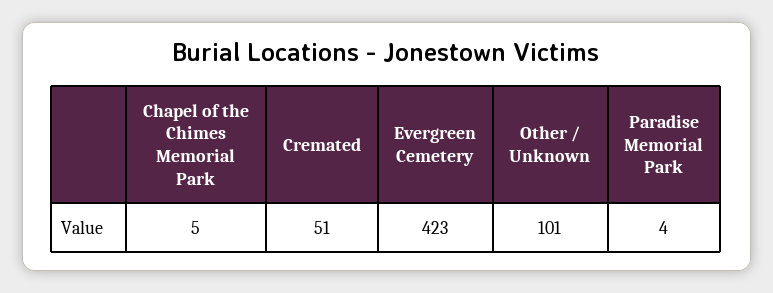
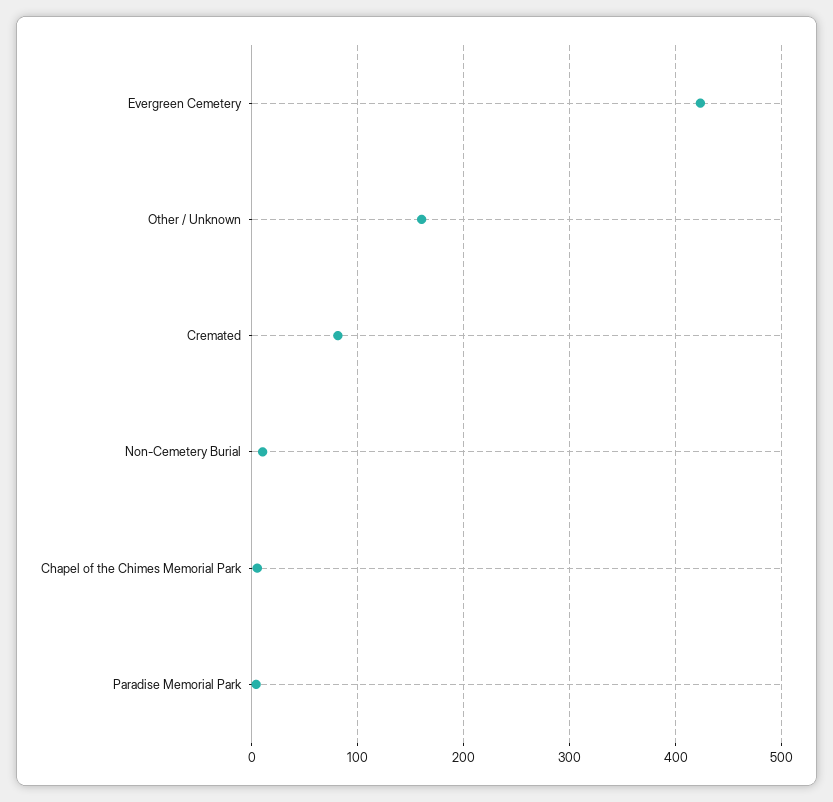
Cremated: 51 -> 80
Other / Unknown: 101 -> 160
Non-Cemetery Burial: none -> 10

